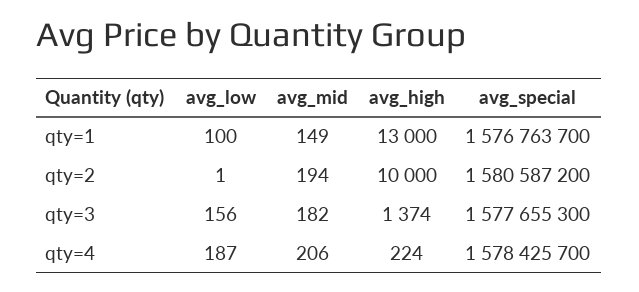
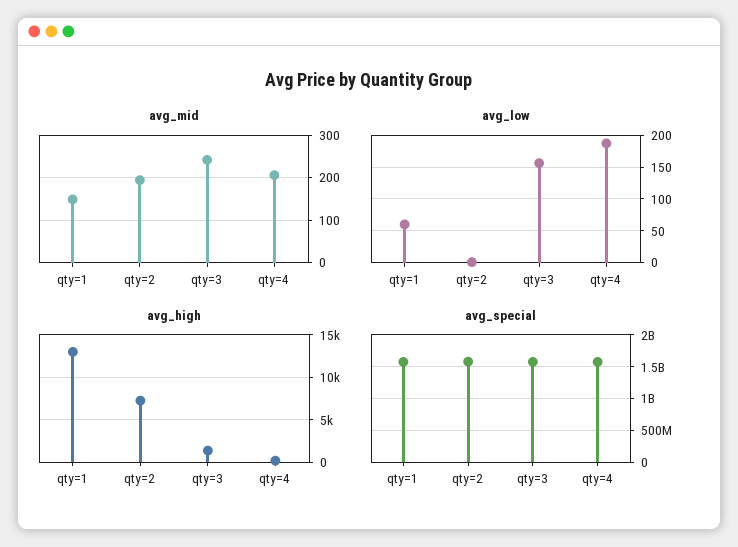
avg_low, qty=1: 100 -> 60
avg_high, qty=2: 10000 -> 7000
avg_mid, qty=3: 182 -> 240

